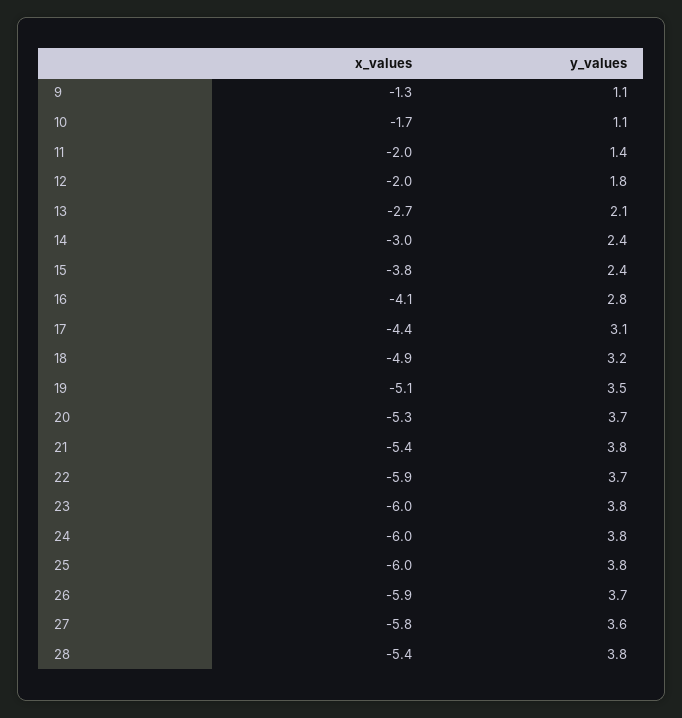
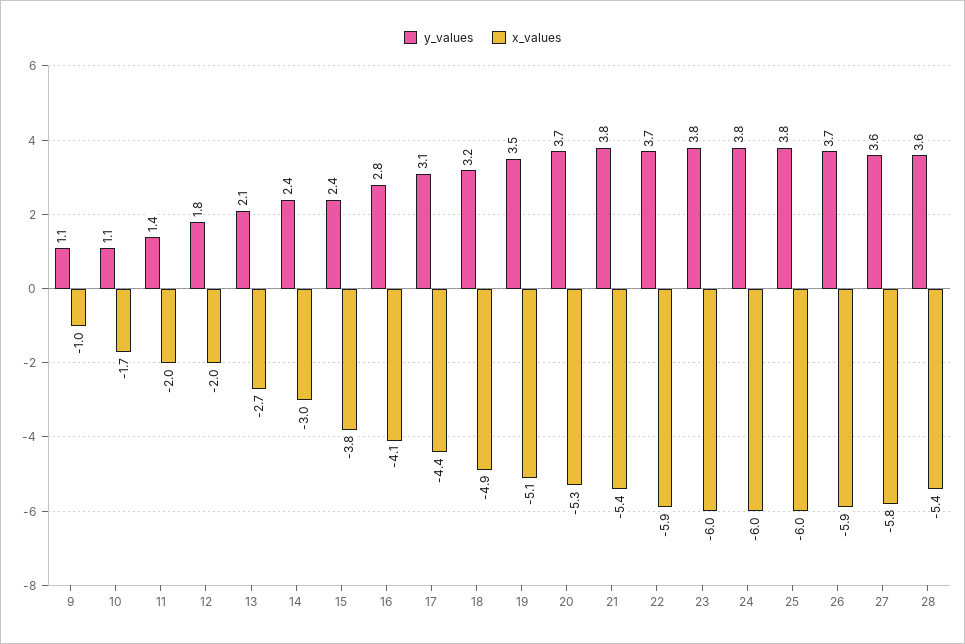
x_values, 9: -1.3 -> -1
y_values, 28: 3.8 -> 3.6

